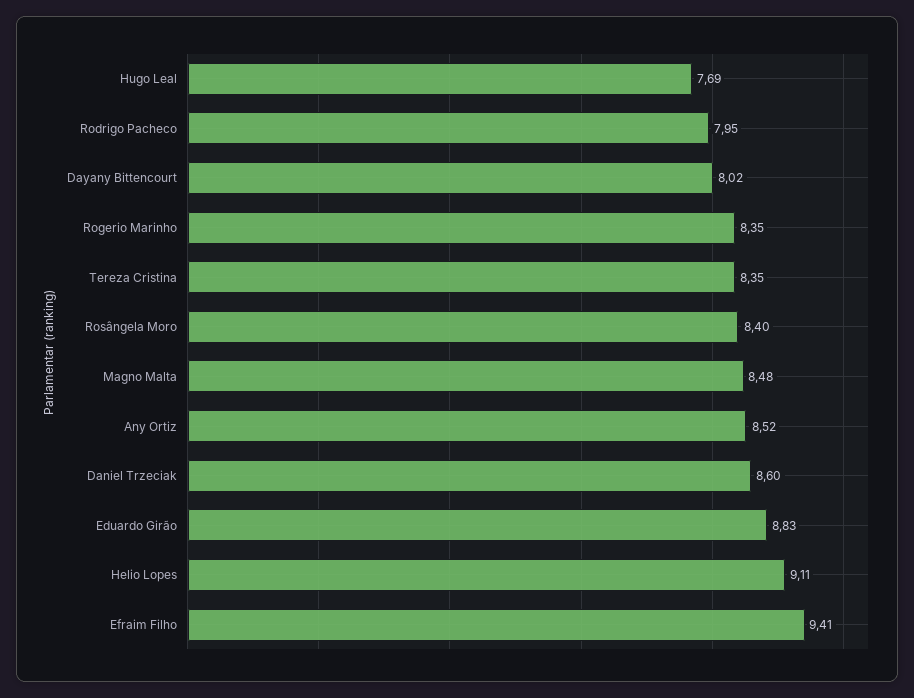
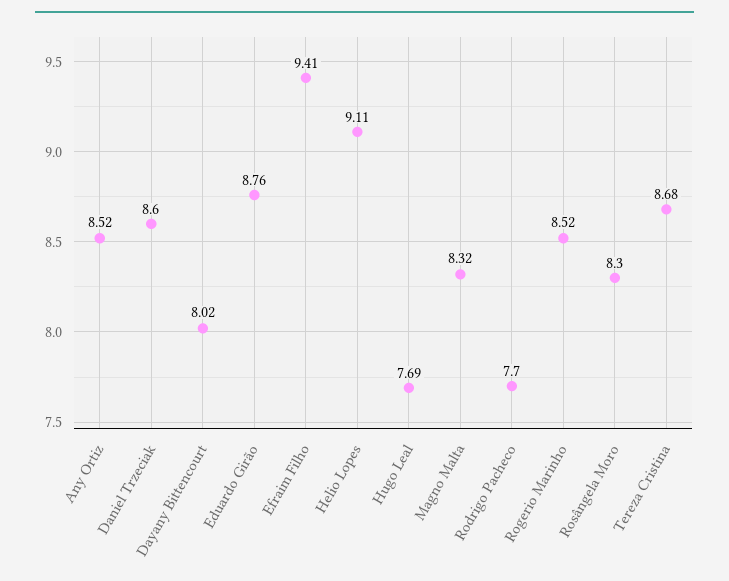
Rodrigo Pacheco: 7.95 -> 7.7
Rogerio Marinho: 8.35 -> 8.52
Tereza Cristina: 8.35 -> 8.68
Rosângela Moro: 8.4 -> 8.3
Magno Malta: 8.48 -> 8.32
Eduardo Girão: 8.83 -> 8.76

